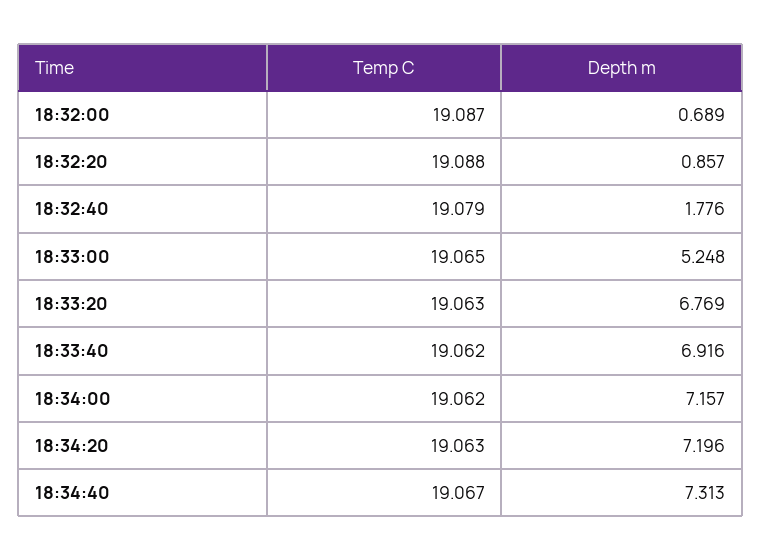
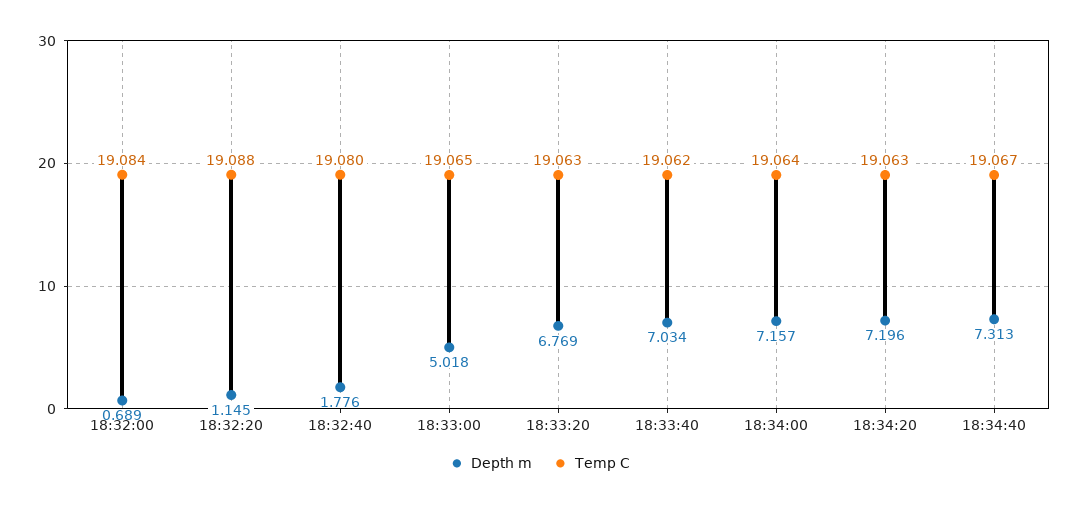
Temp C, 18:32:00: 19.087 -> 19.084
Depth m, 18:32:20: 0.857 -> 1.145
Temp C, 18:32:40: 19.079 -> 19.08
Depth m, 18:33:00: 5.248 -> 5.018
Depth m, 18:33:40: 6.916 -> 7.034
Temp C, 18:34:00: 19.062 -> 19.064

